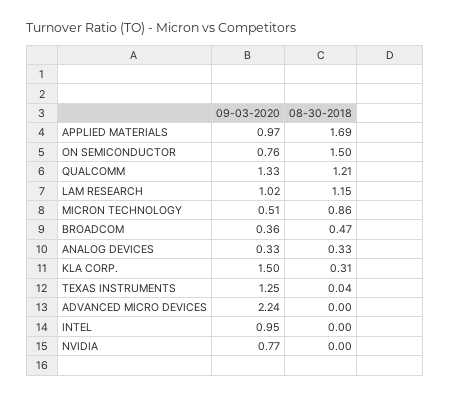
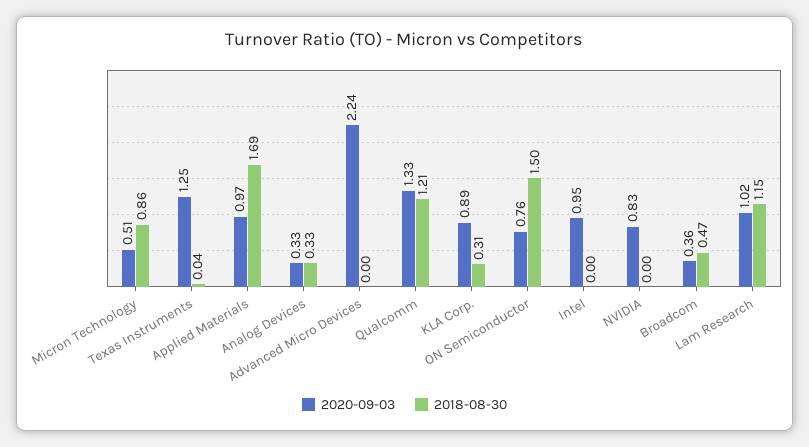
09-03-2020, KLA CORP.: 1.5 -> 0.89
09-03-2020, NVIDIA: 0.77 -> 0.83

